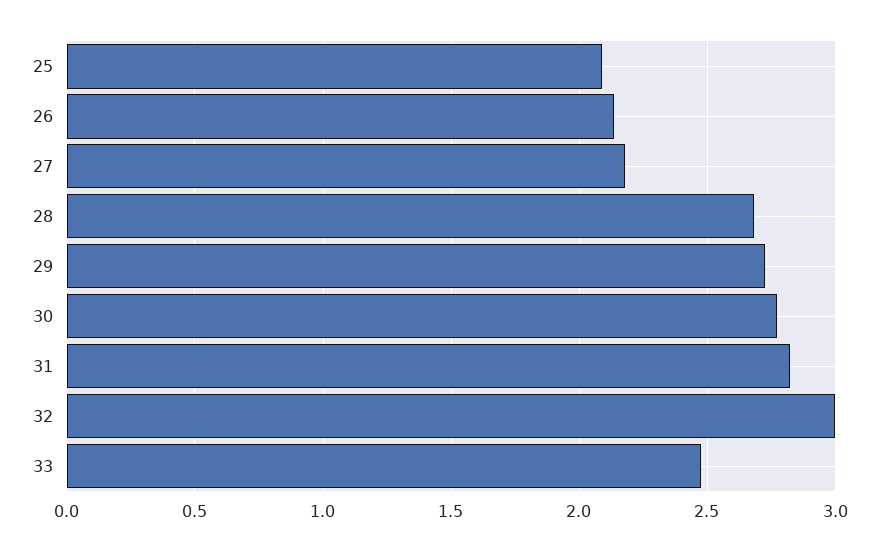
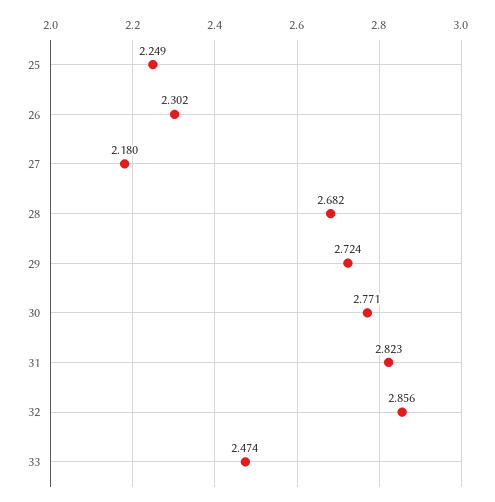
25: 2.1 -> 2.249
26: 2.15 -> 2.302
32: 3 -> 2.856

